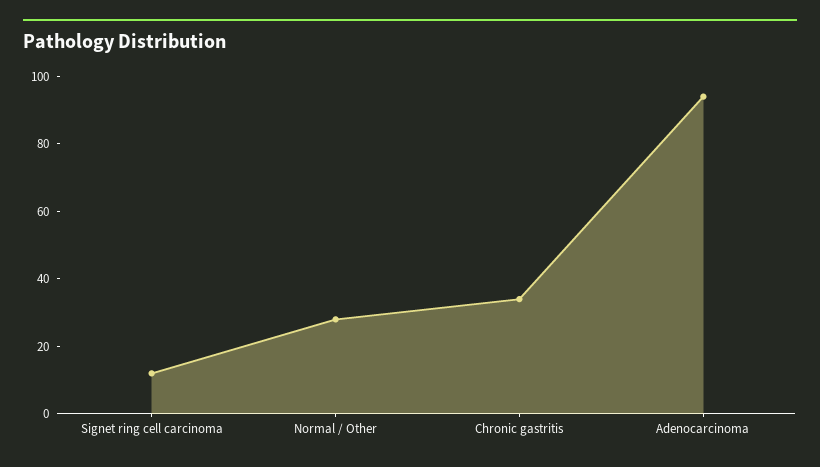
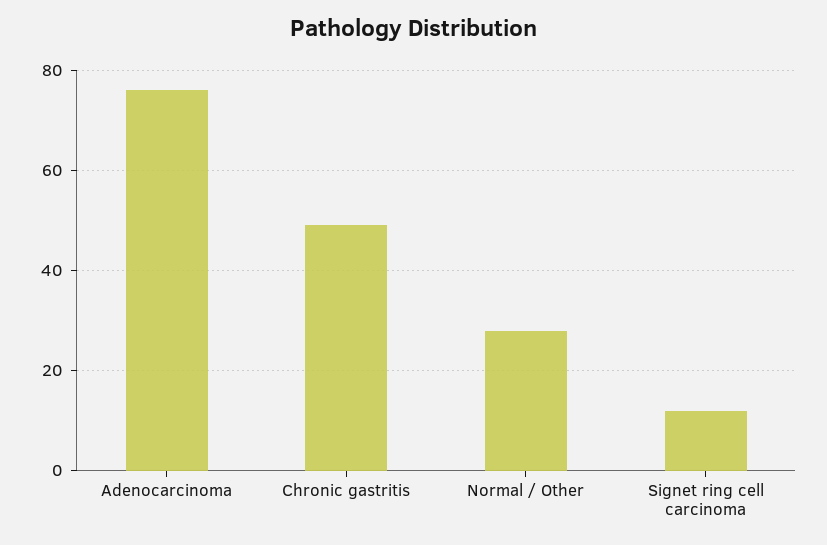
Chronic gastritis: 35 -> 50
Adenocarcinoma: 95 -> 75

